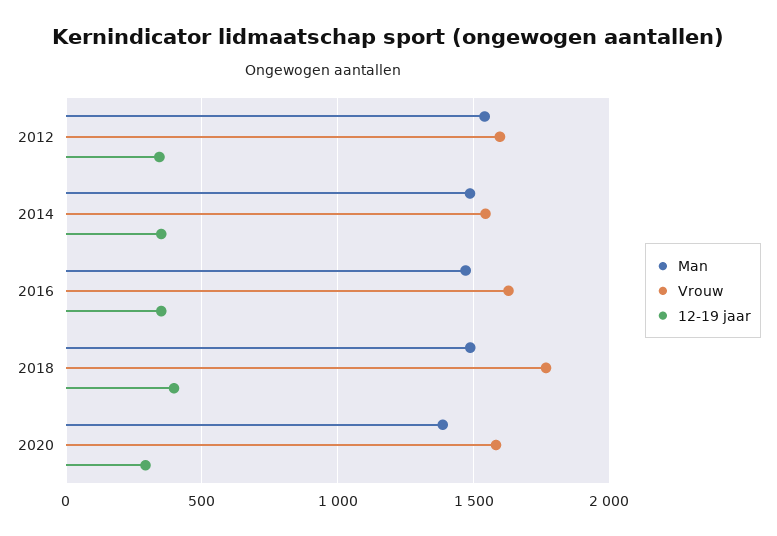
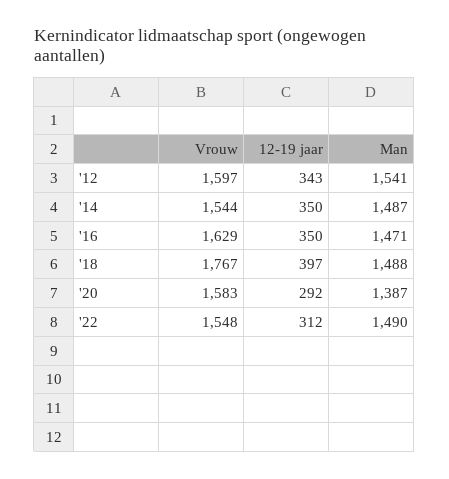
Vrouw, '22: none -> 1548
12-19 jaar, '22: none -> 312
Man, '22: none -> 1490

